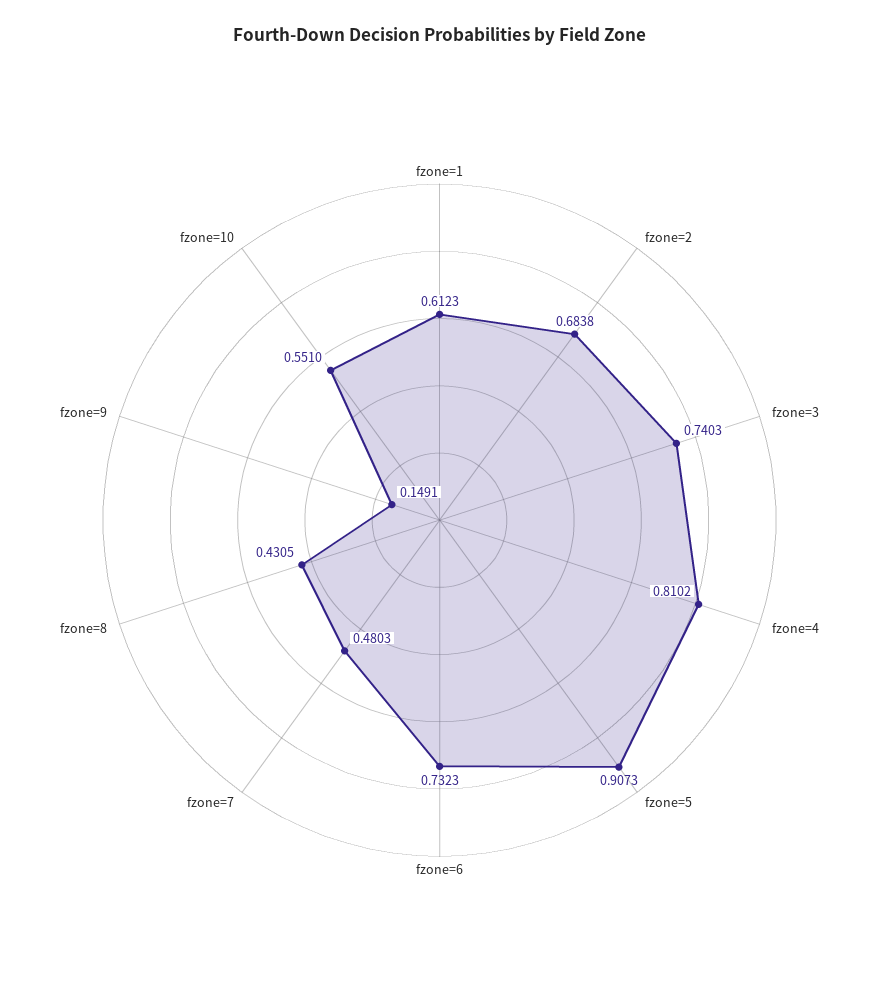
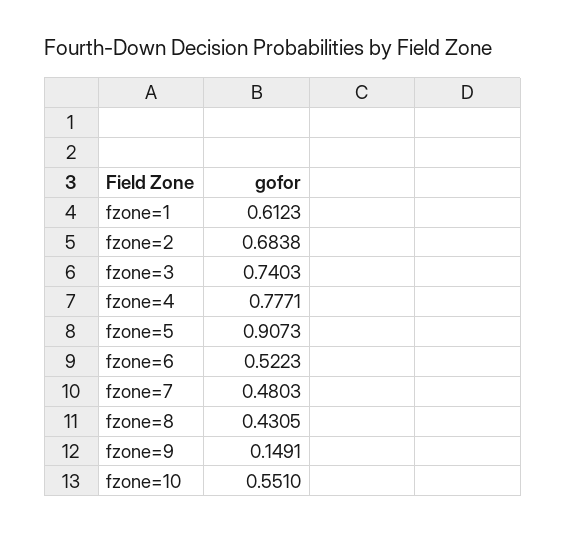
fzone=4: 0.8102 -> 0.7771
fzone=6: 0.7323 -> 0.5223

